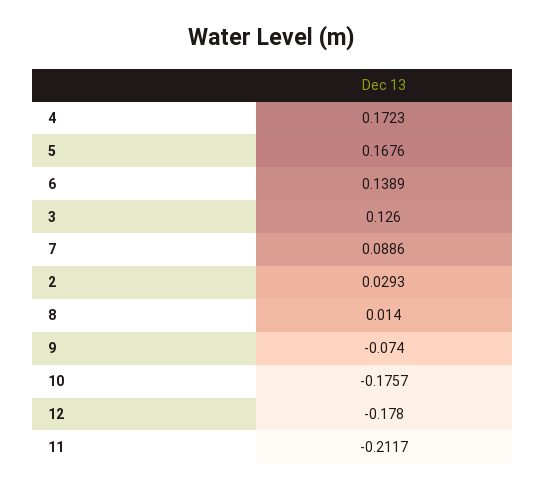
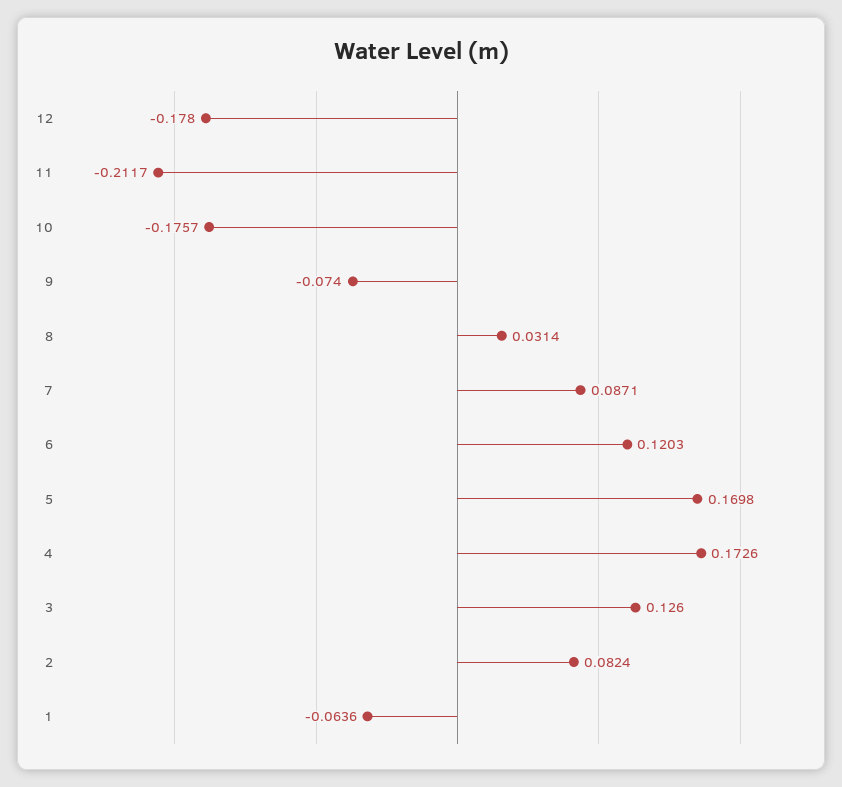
4: 0.1723 -> 0.1726
5: 0.1676 -> 0.1698
6: 0.1389 -> 0.1203
7: 0.0886 -> 0.0871
2: 0.0293 -> 0.0824
8: 0.014 -> 0.0314
1: none -> -0.0636

